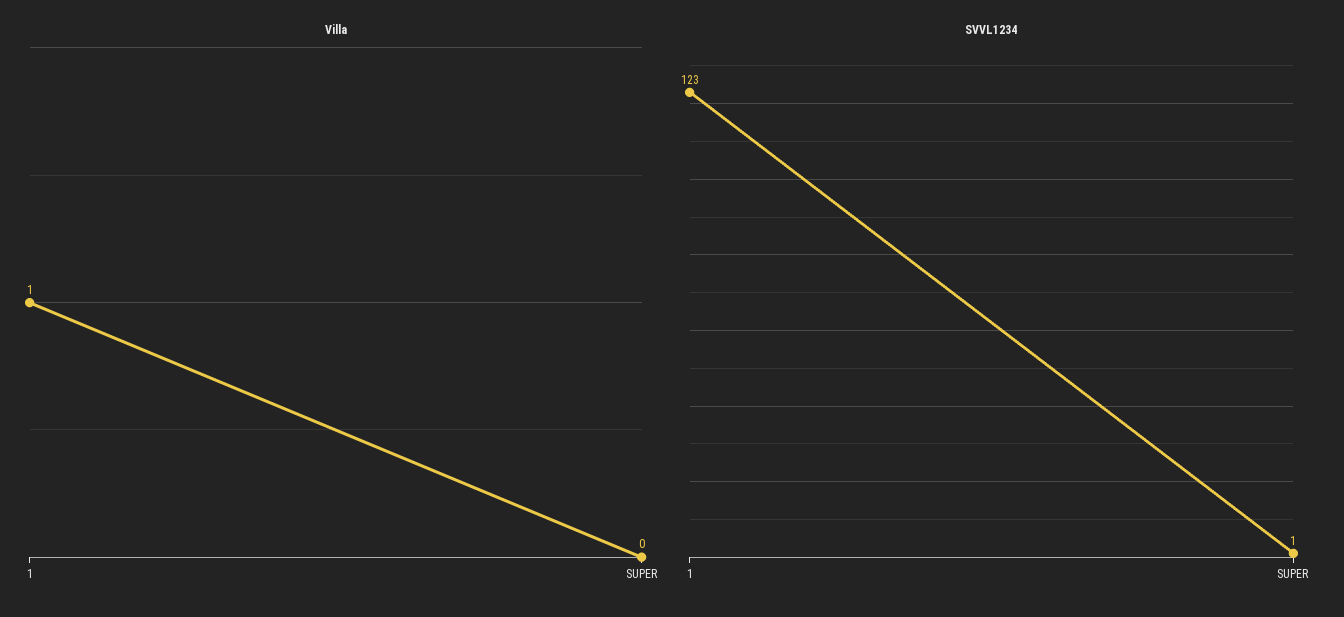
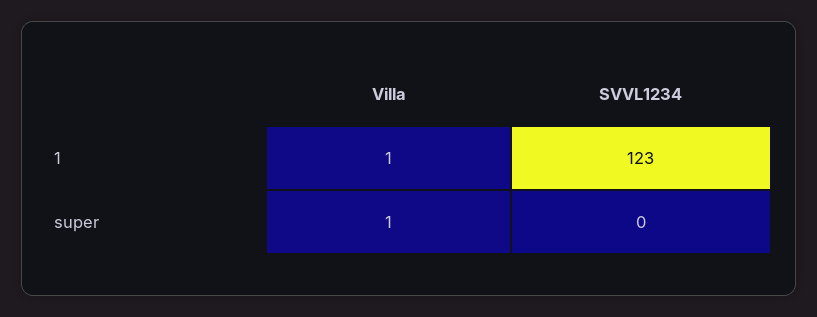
Villa, SUPER: 0 -> 1
SVVL1234, SUPER: 1 -> 0

